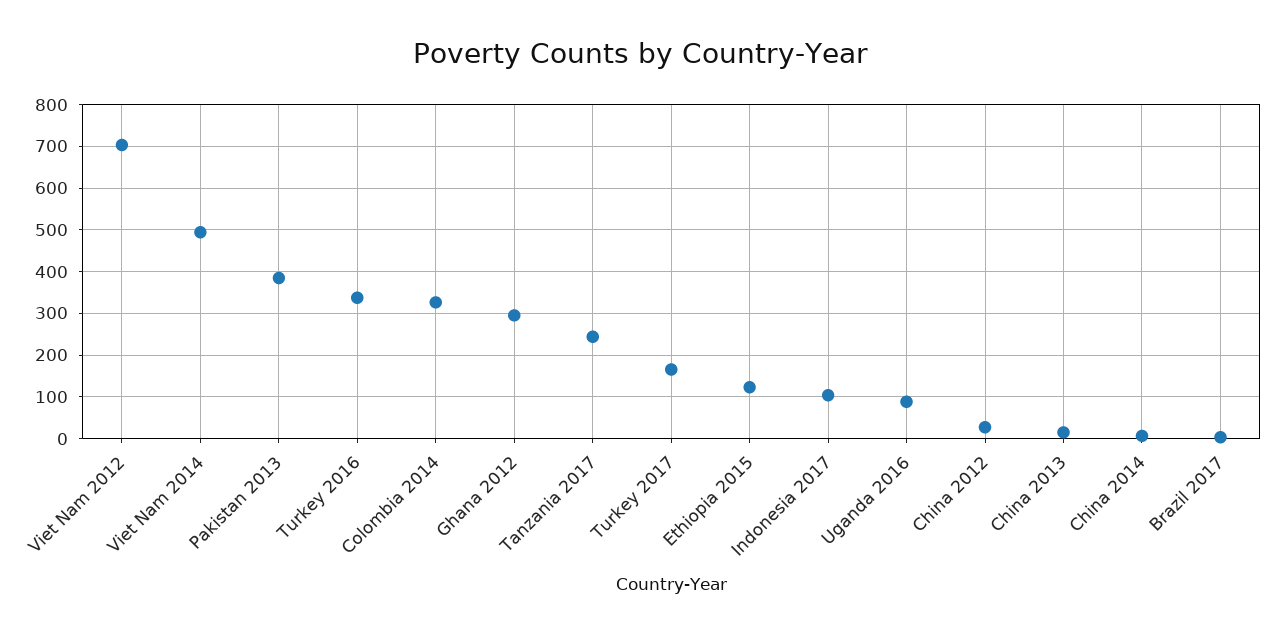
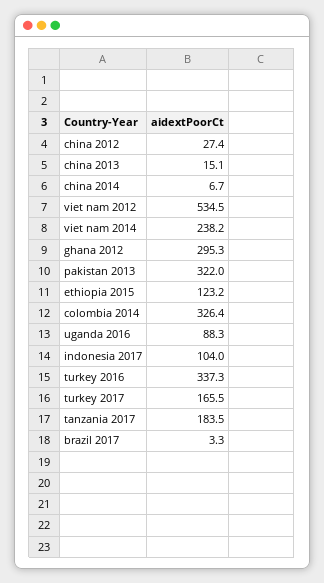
Viet Nam 2012: 700 -> 534.5
Viet Nam 2014: 500 -> 238.2
Pakistan 2013: 380 -> 322
Tanzania 2017: 240 -> 183.5

